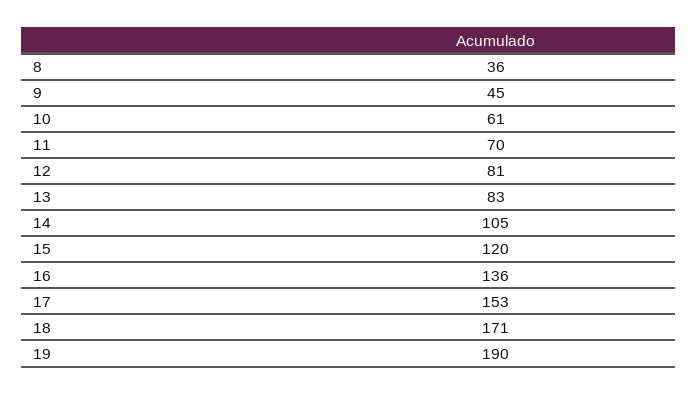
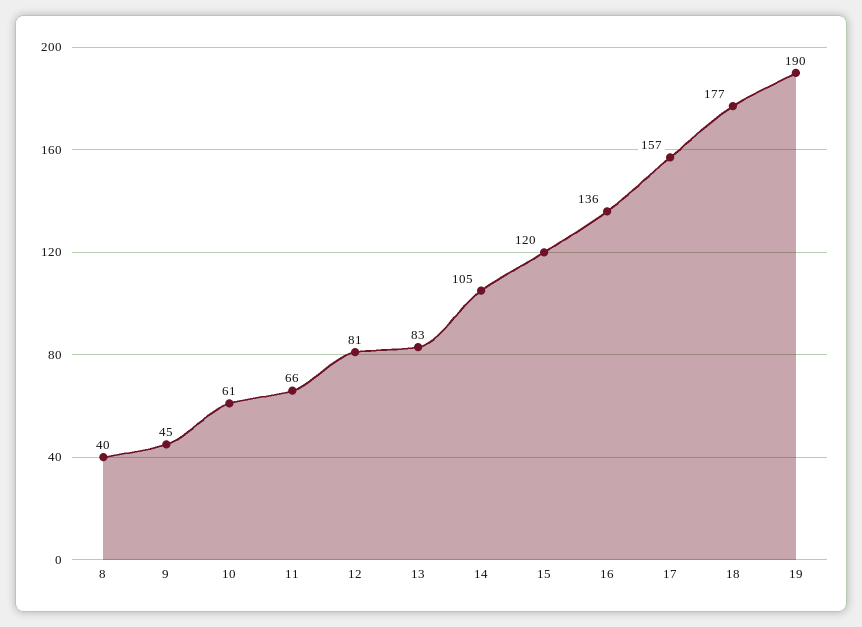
8: 36 -> 40
11: 70 -> 66
17: 153 -> 157
18: 171 -> 177

